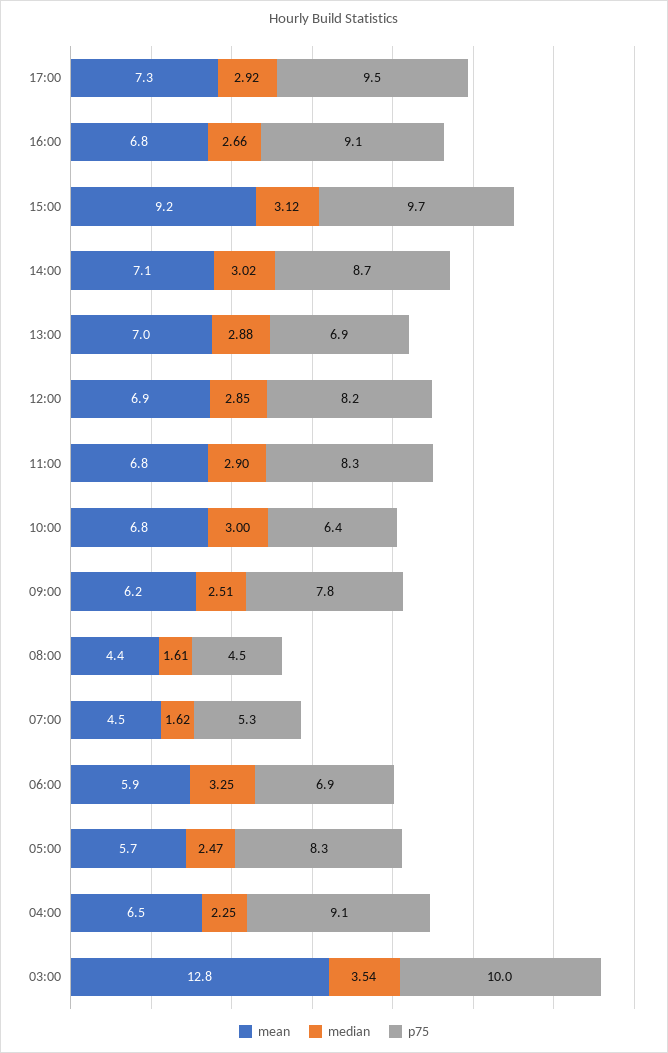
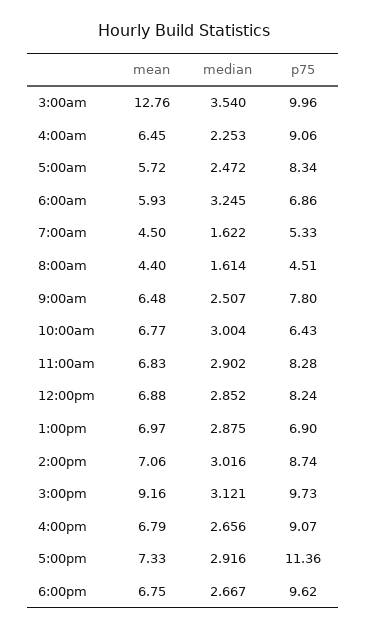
p75, 17:00: 9.5 -> 11.36
mean, 09:00: 6.2 -> 6.48
mean, 6:00pm: none -> 6.75
median, 6:00pm: none -> 2.667
p75, 6:00pm: none -> 9.62

